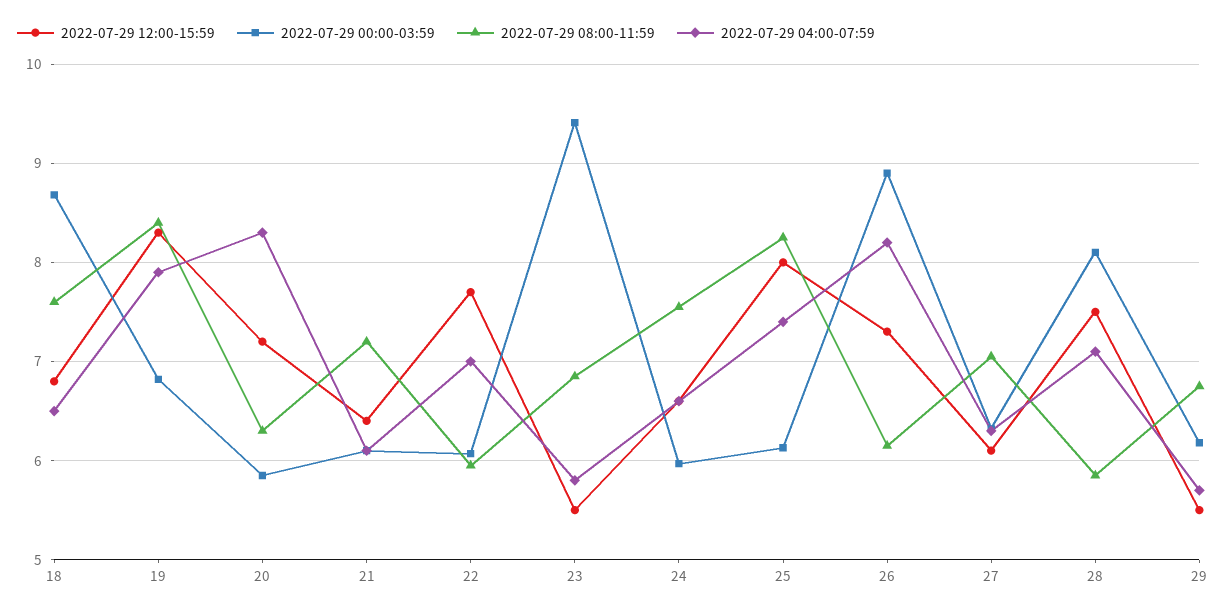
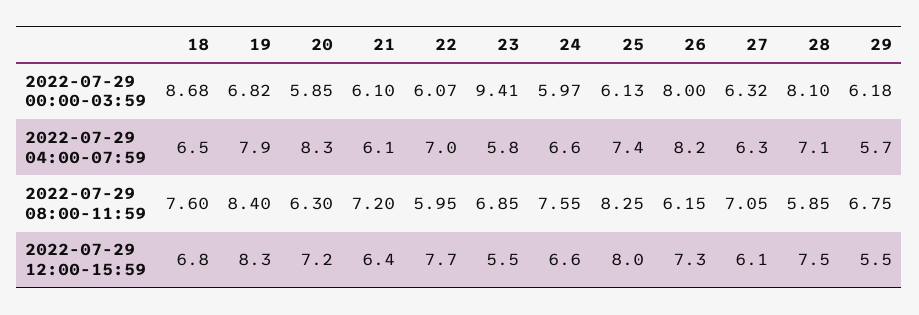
2022-07-29 00:00-03:59, 26: 8.9 -> 8

